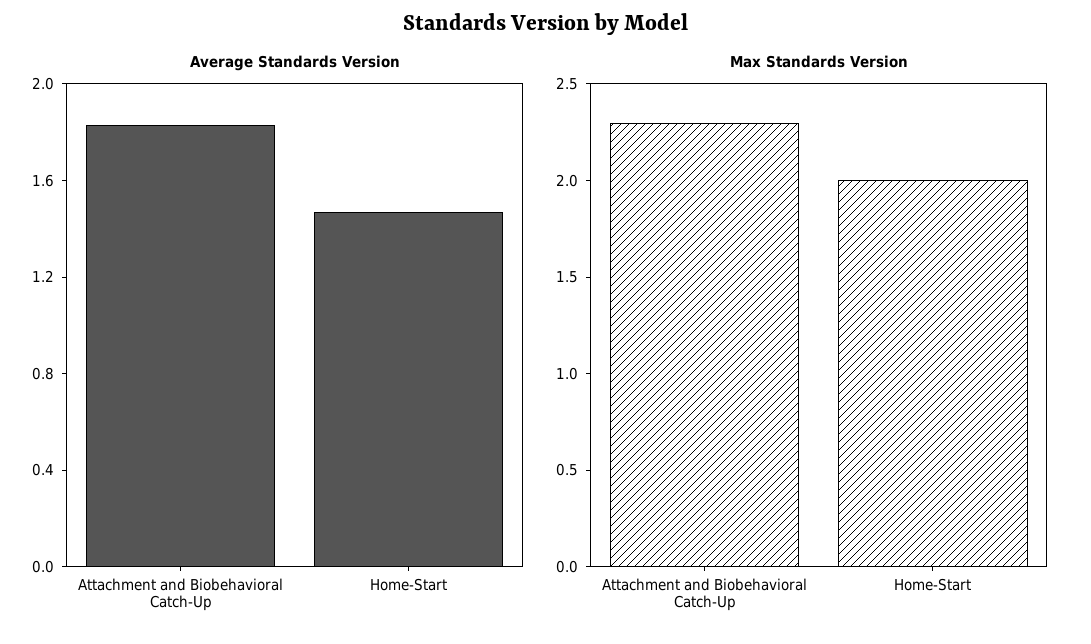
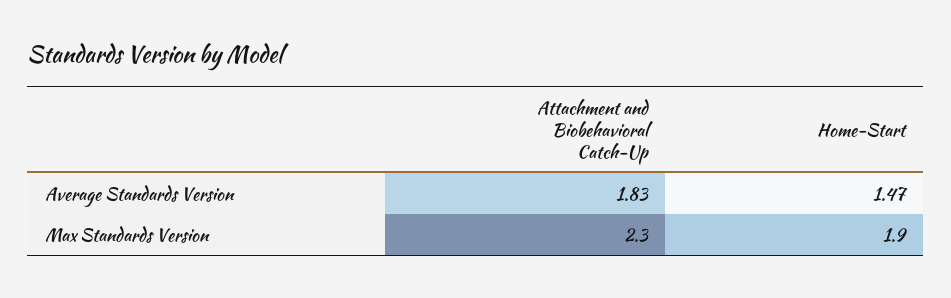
Max Standards Version, Home-Start: 2 -> 1.9

